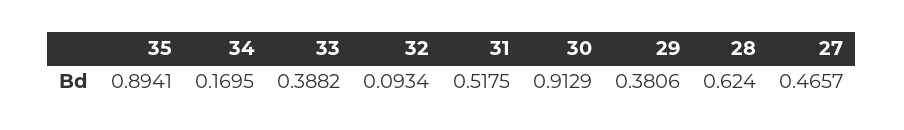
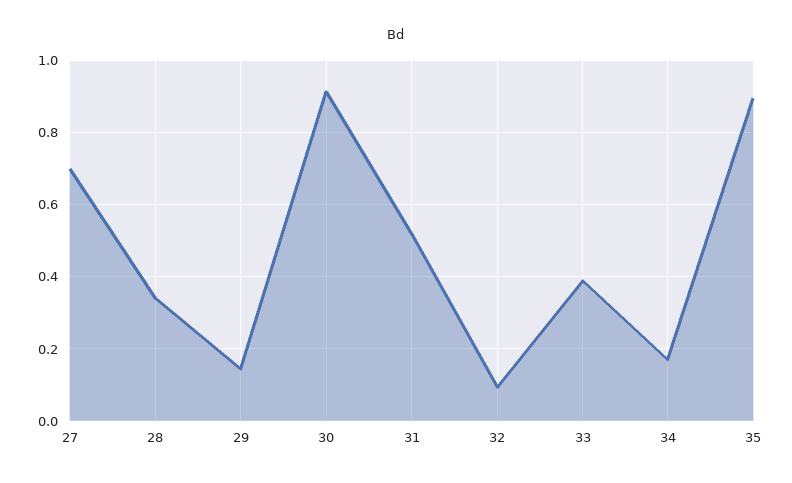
29: 0.3806 -> 0.14
28: 0.624 -> 0.34
27: 0.4657 -> 0.7

